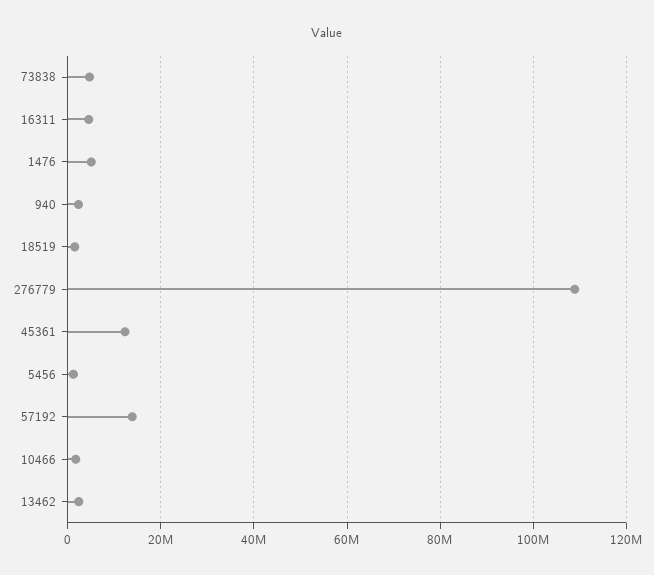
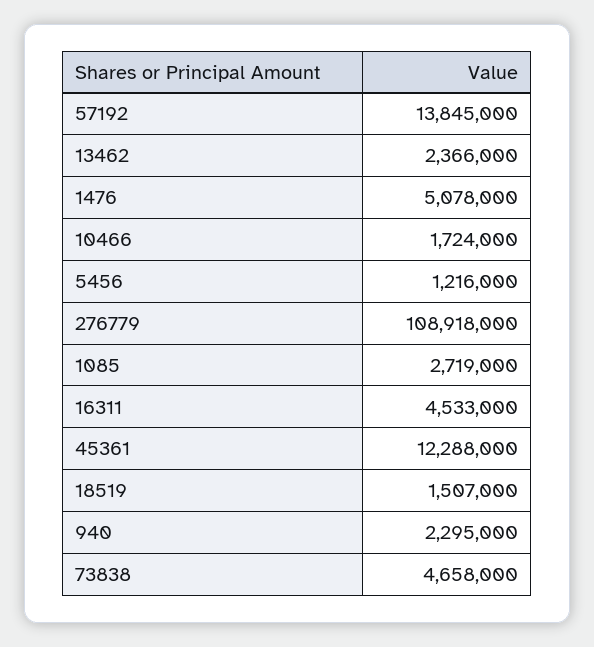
1085: none -> 2719000

